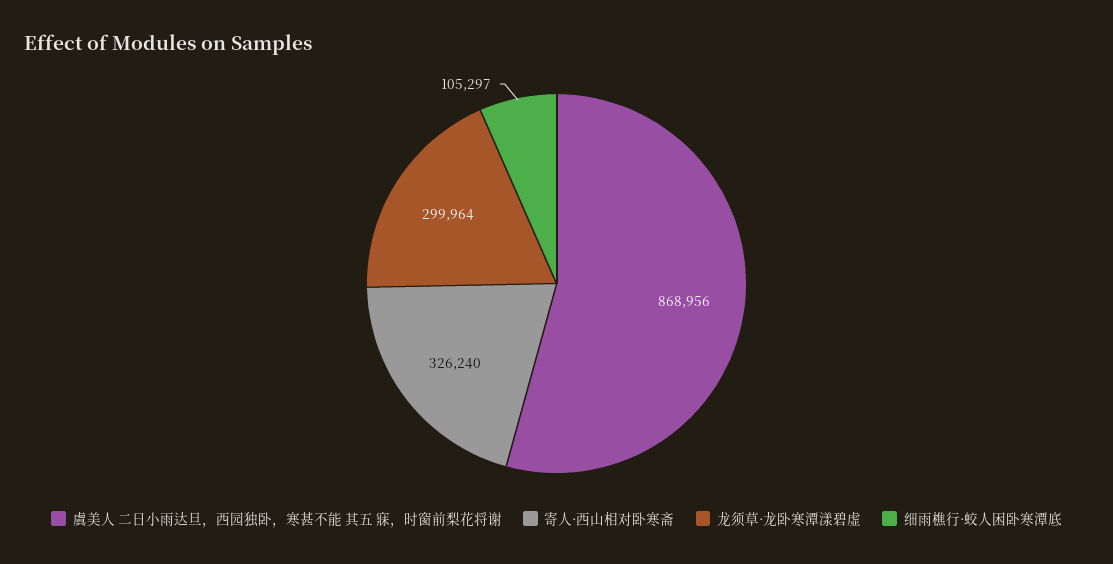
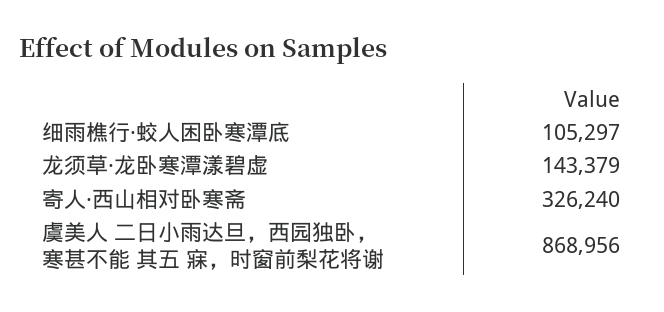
龙须草·龙卧寒潭漾碧虚: 299964 -> 143379

